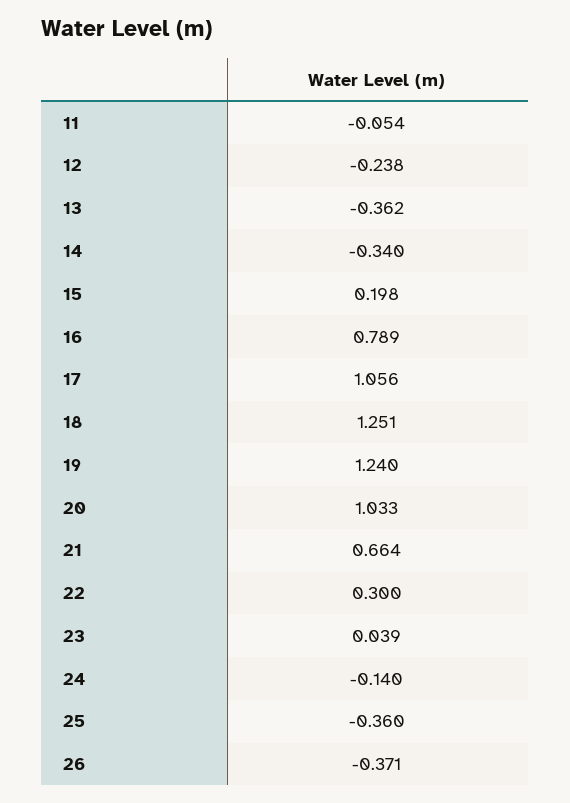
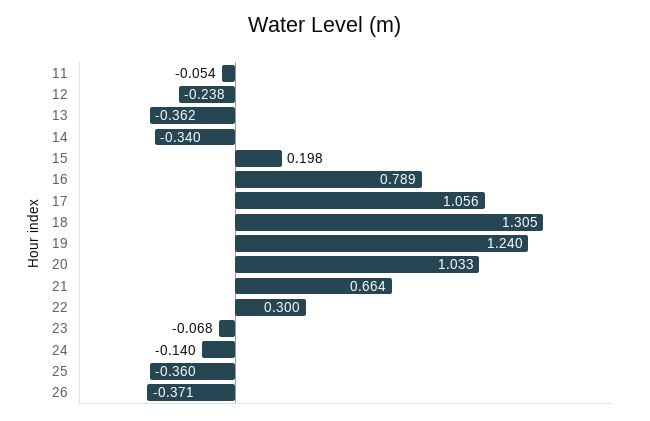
18: 1.251 -> 1.305
23: 0.039 -> -0.068

